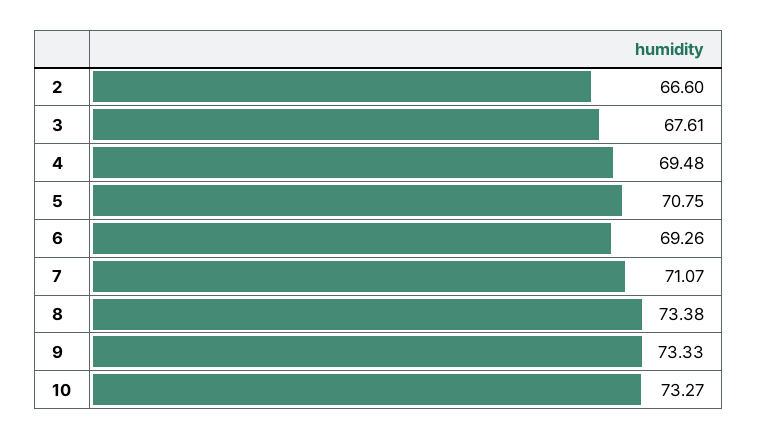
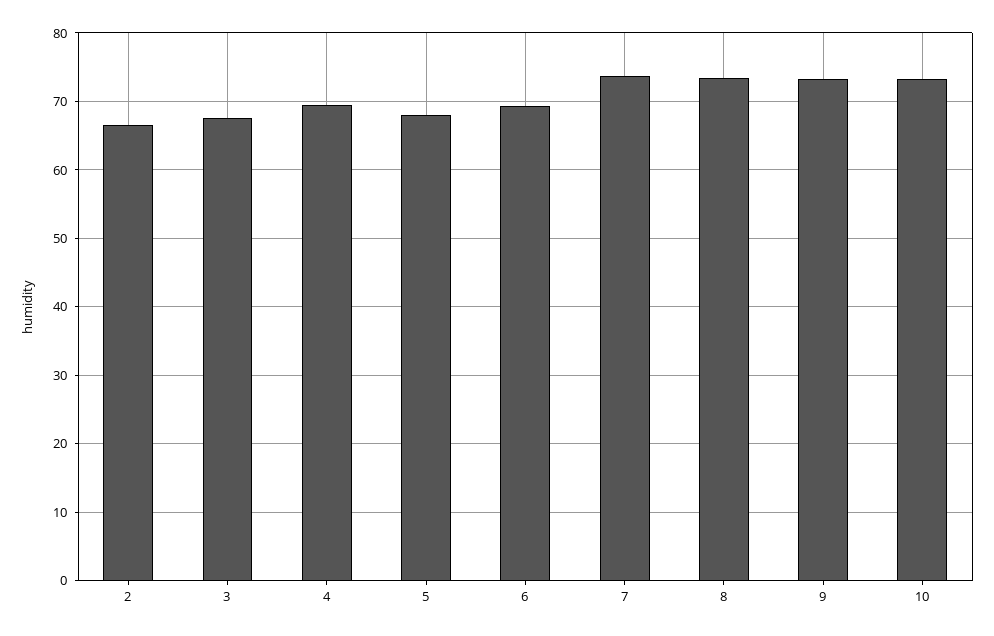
5: 70.75 -> 68
7: 71.07 -> 74

